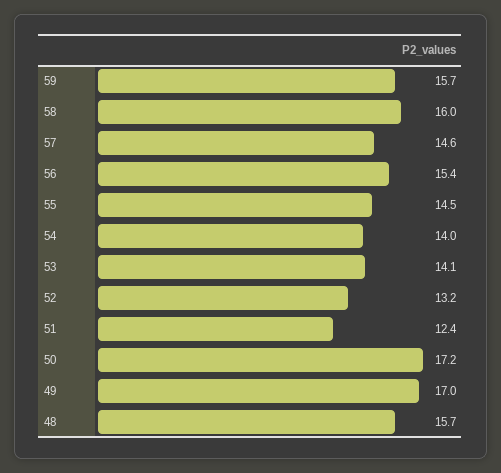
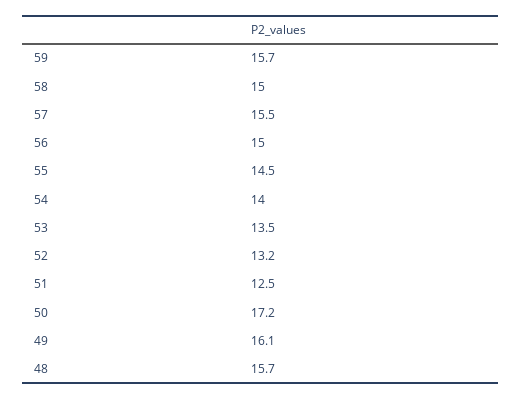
58: 16 -> 15
57: 14.6 -> 15.5
56: 15.4 -> 15
53: 14.1 -> 13.5
51: 12.4 -> 12.5
49: 17 -> 16.1

